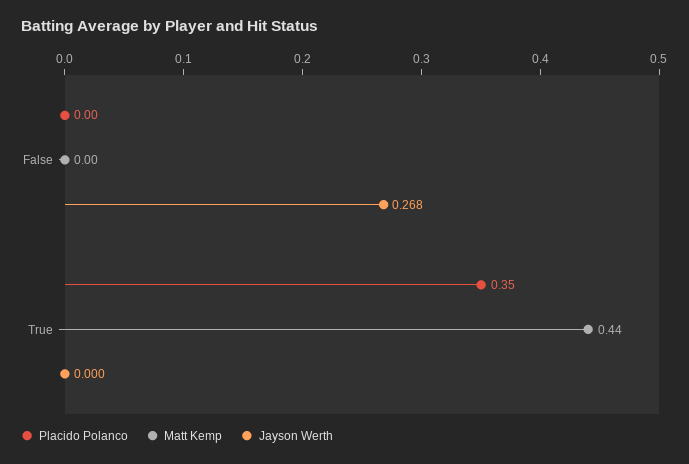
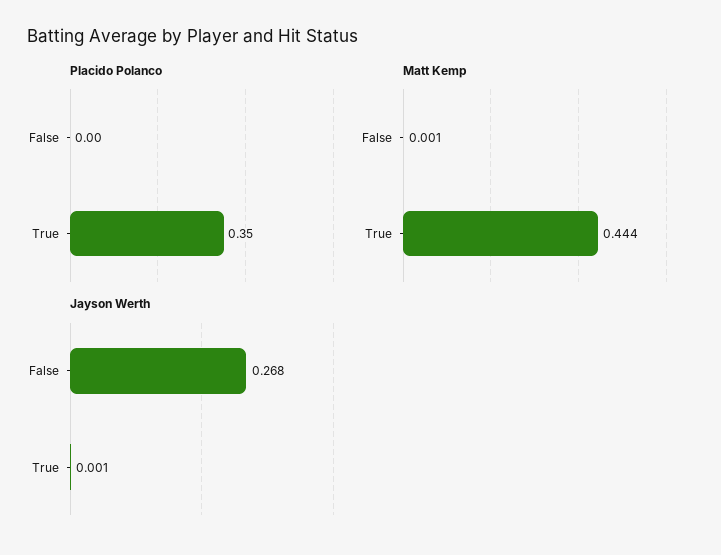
Jayson Werth, True: 0 -> 0.001

